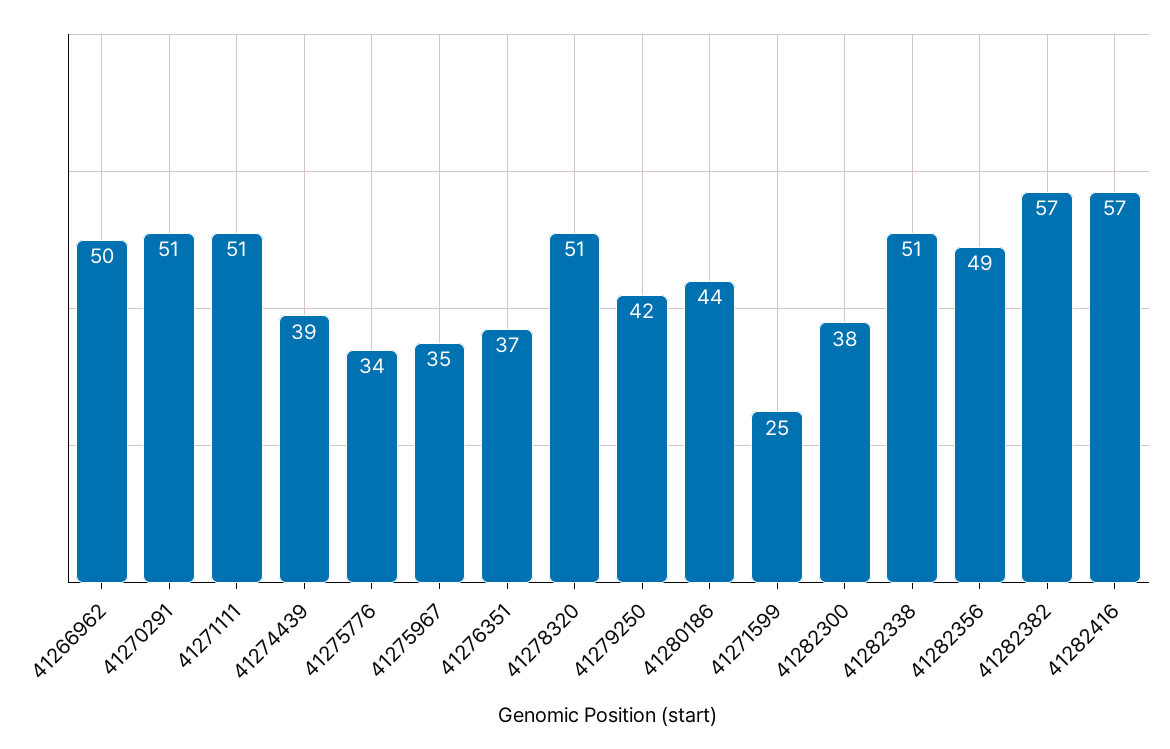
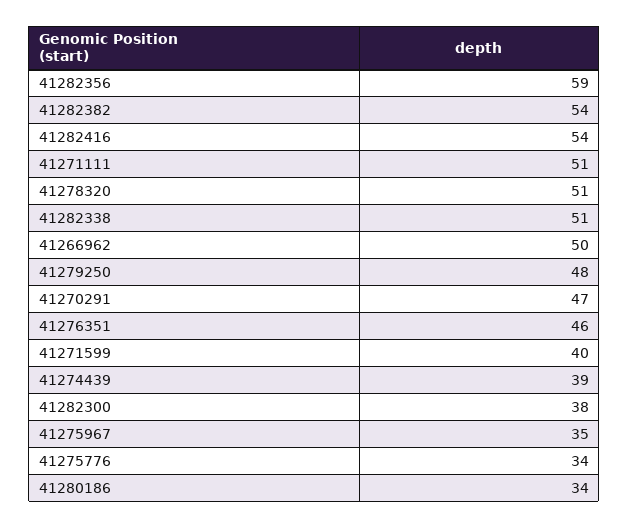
41270291: 51 -> 47
41276351: 37 -> 46
41279250: 42 -> 48
41280186: 44 -> 34
41271599: 25 -> 40
41282356: 49 -> 59
41282382: 57 -> 54
41282416: 57 -> 54

